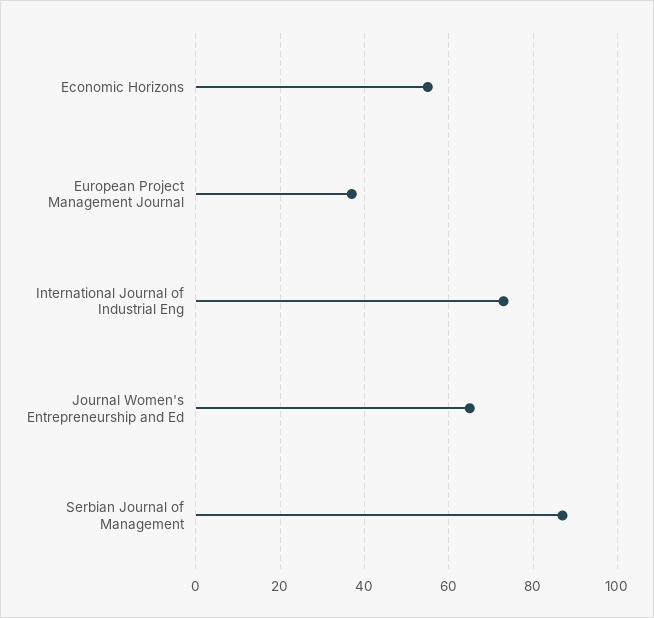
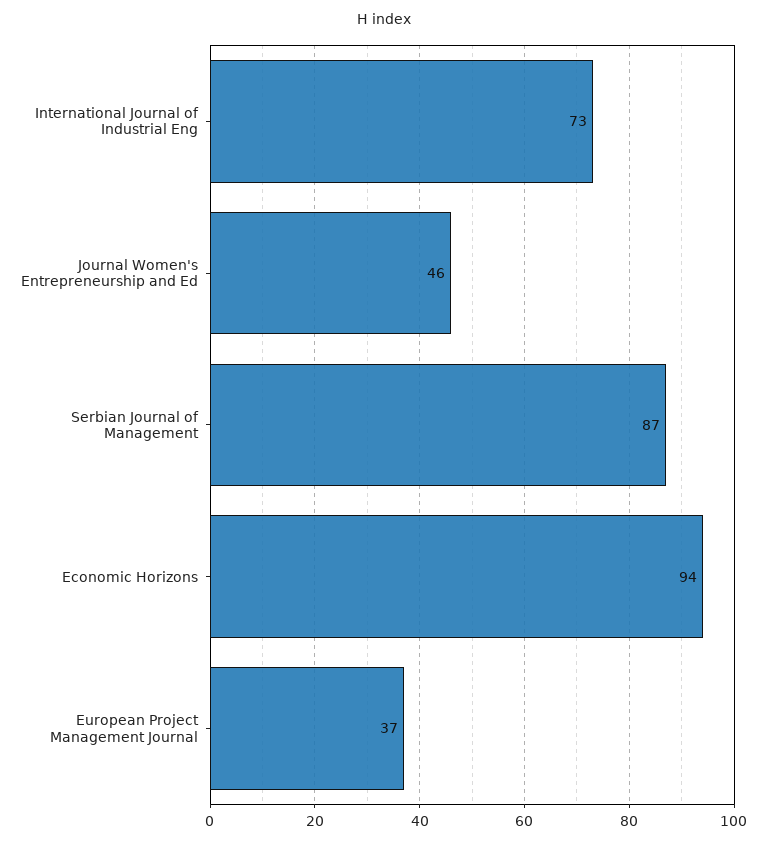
Economic Horizons: 55 -> 94
Journal Women's Entrepreneurship and Ed: 65 -> 46

